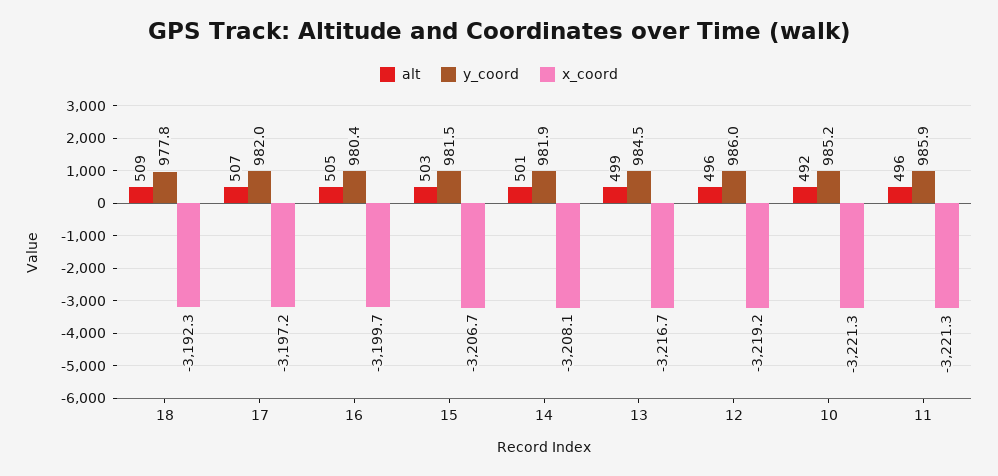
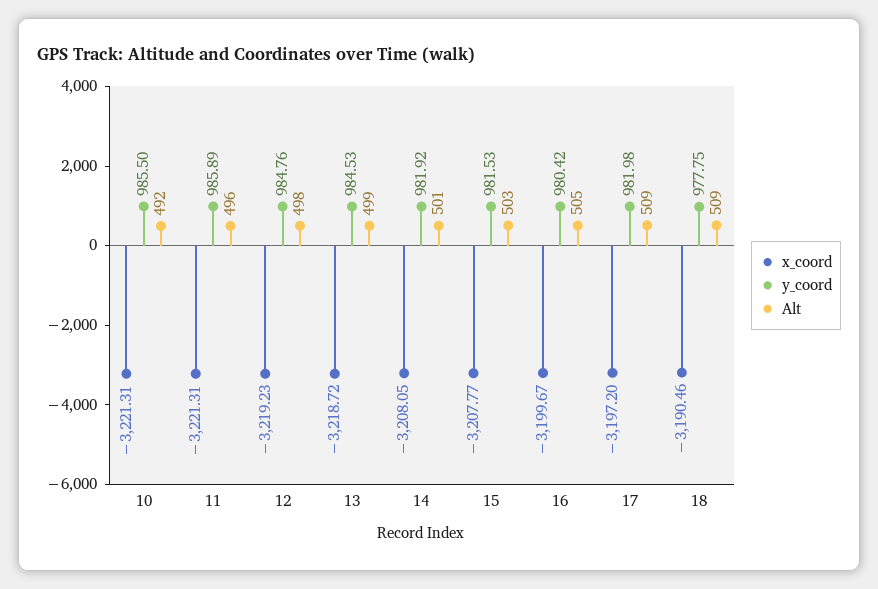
x_coord, 18: -3192.3 -> -3190.46
alt, 17: 507 -> 509
x_coord, 15: -3206.7 -> -3207.77
x_coord, 13: -3216.7 -> -3218.72
alt, 12: 496 -> 498
y_coord, 12: 986 -> 984.76
y_coord, 10: 985.2 -> 985.5

